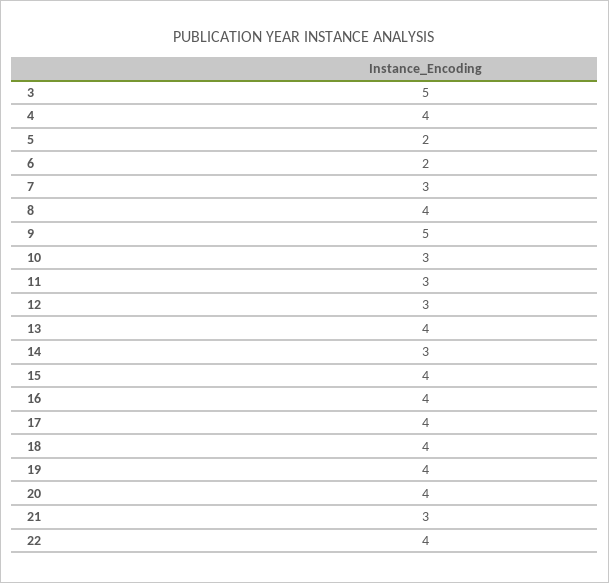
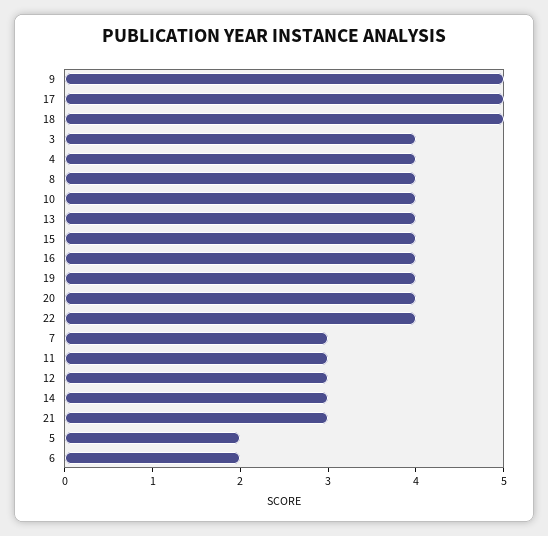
3: 5 -> 4
10: 3 -> 4
17: 4 -> 5
18: 4 -> 5

